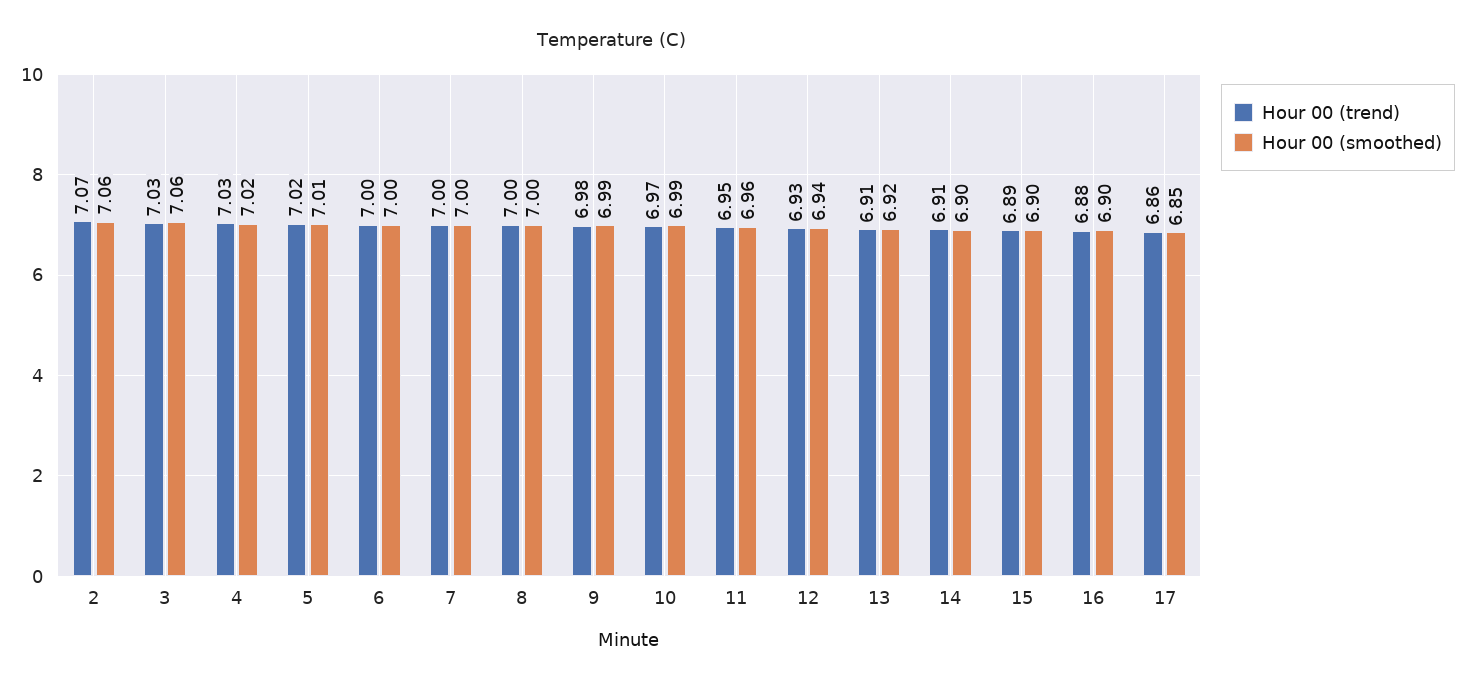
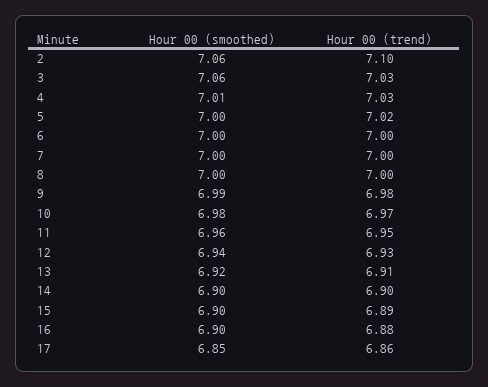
Hour 00 (trend), 2: 7.07 -> 7.1
Hour 00 (smoothed), 4: 7.02 -> 7.01
Hour 00 (smoothed), 5: 7.01 -> 7
Hour 00 (smoothed), 10: 6.99 -> 6.98
Hour 00 (trend), 14: 6.91 -> 6.9

